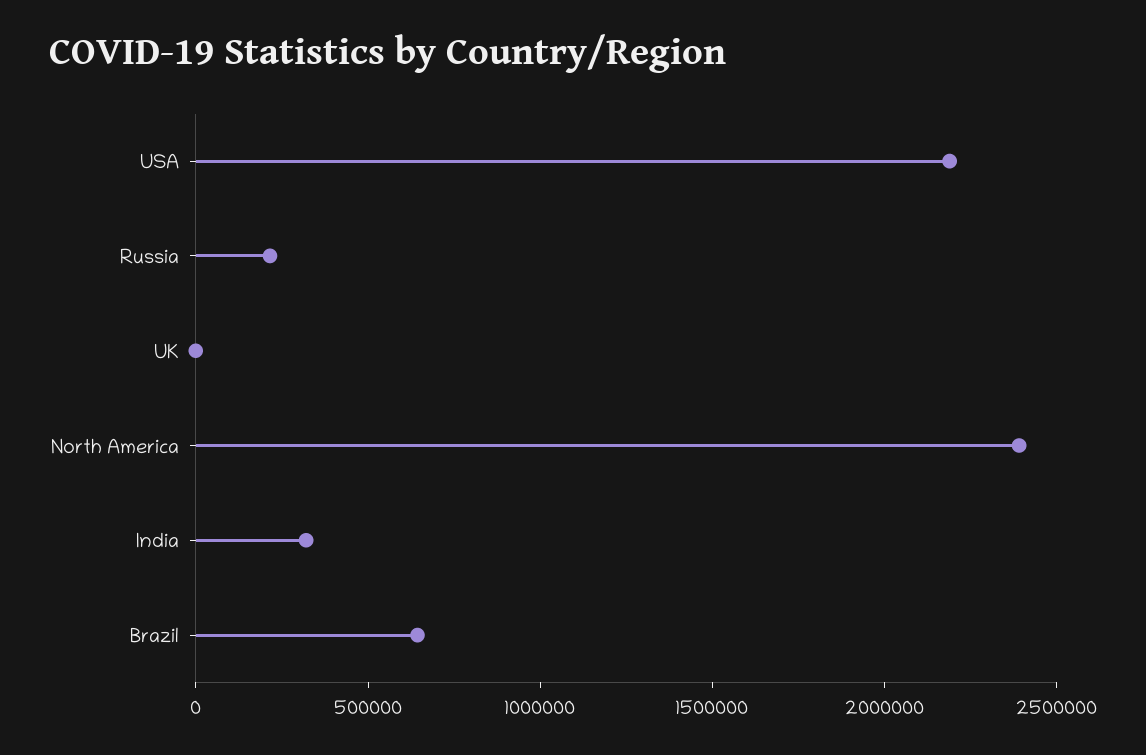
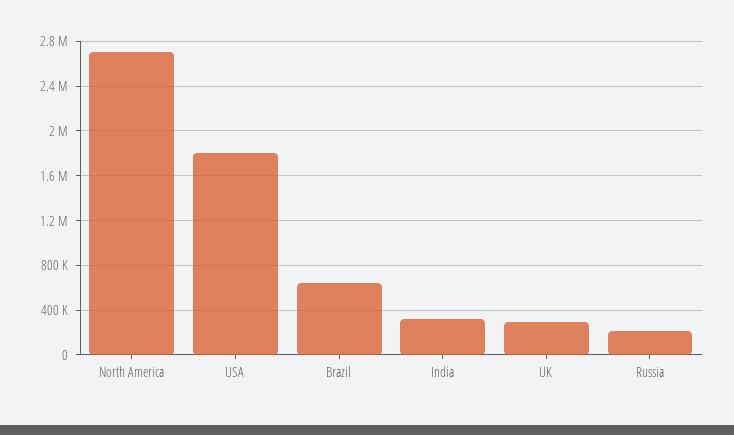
USA: 2200000 -> 1800000
UK: 0 -> 300000
North America: 2400000 -> 2700000

